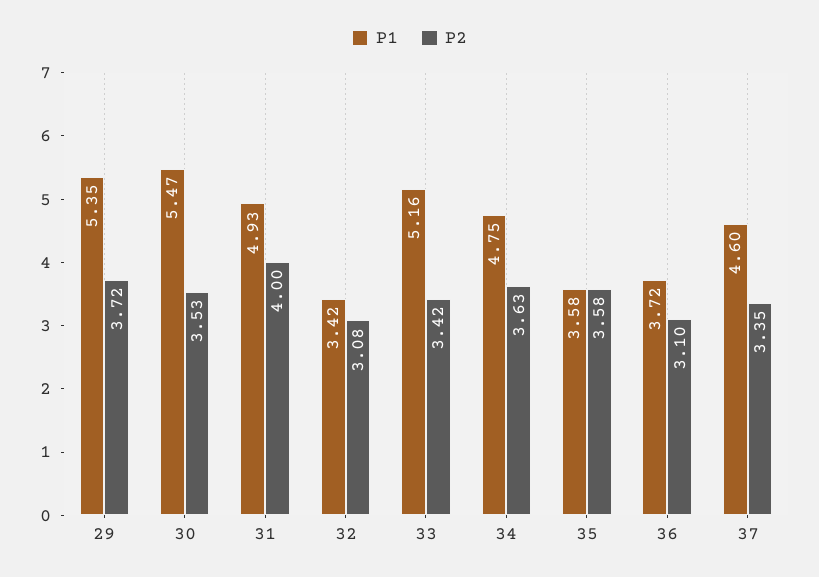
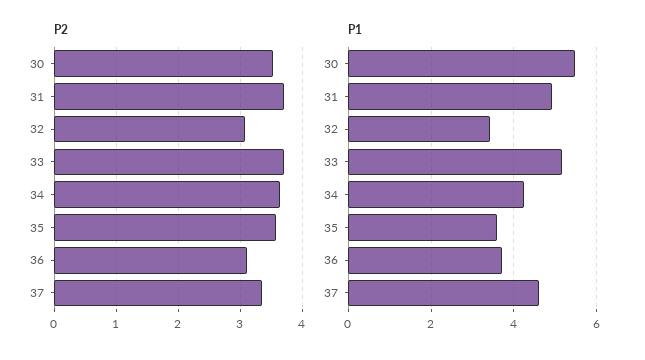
P1, 29: 5.35 -> none
P2, 29: 3.72 -> none
P2, 31: 4 -> 3.7
P2, 33: 3.42 -> 3.7
P1, 34: 4.75 -> 4.2

